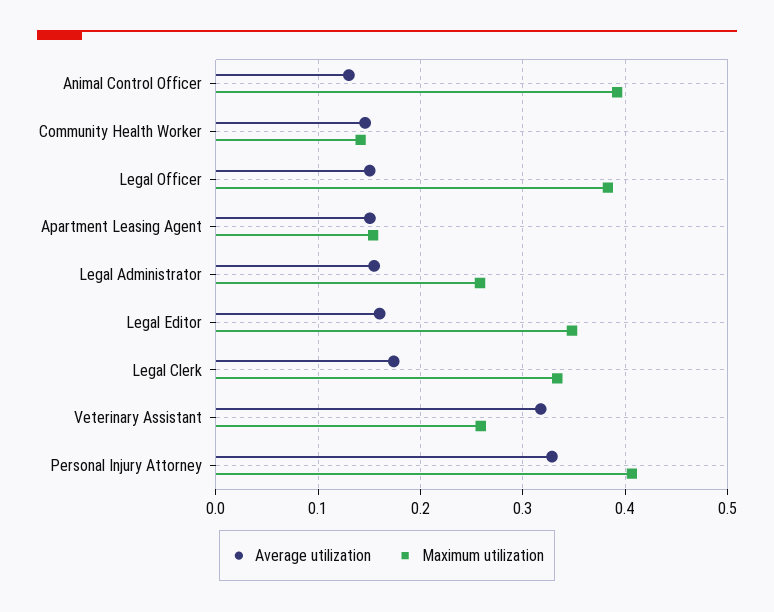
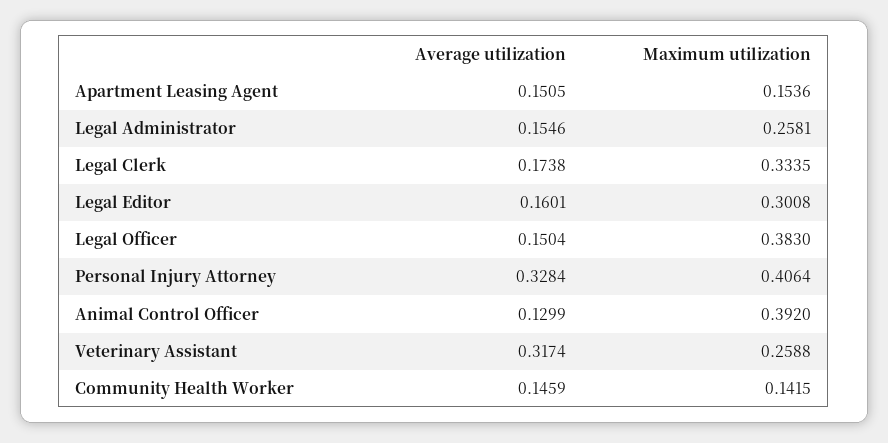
Maximum utilization, Legal Editor: 0.35 -> 0.3008

